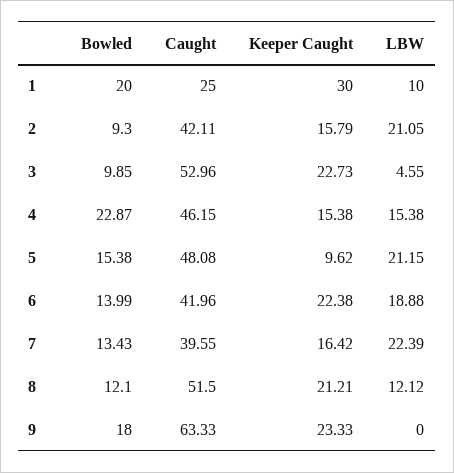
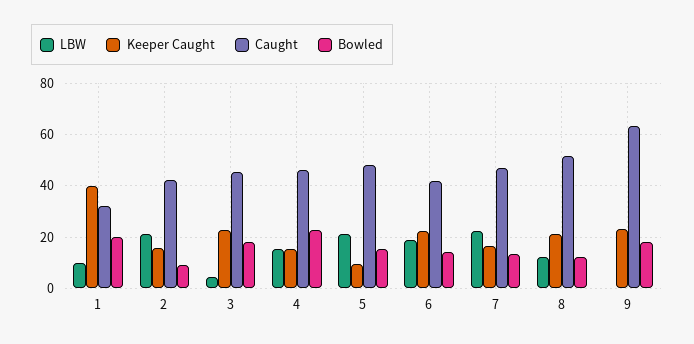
Caught, 1: 25 -> 32.5
Keeper Caught, 1: 30 -> 40
Bowled, 3: 9.85 -> 17.5
Caught, 3: 52.96 -> 45
Caught, 7: 39.55 -> 47.5

